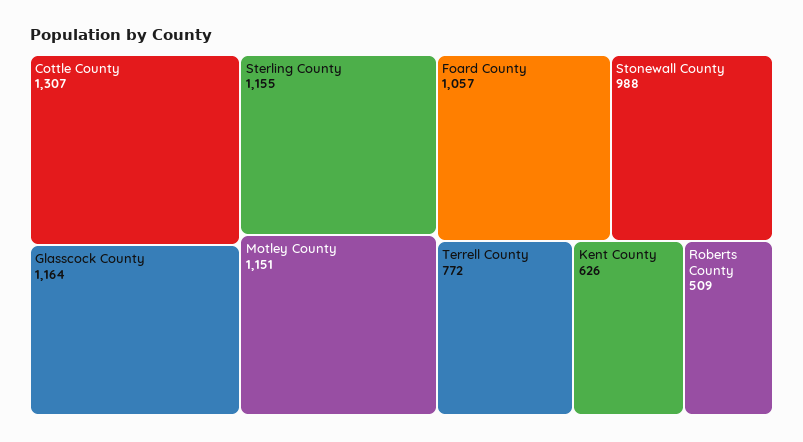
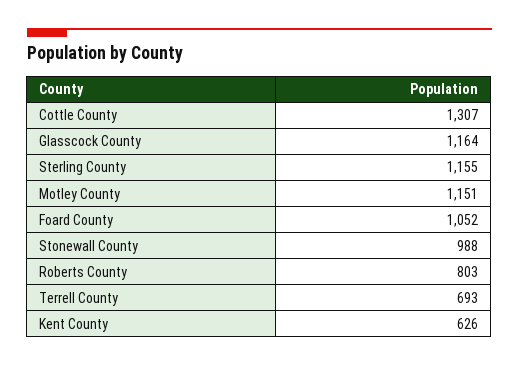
Foard County: 1057 -> 1052
Terrell County: 772 -> 693
Roberts County: 509 -> 803

